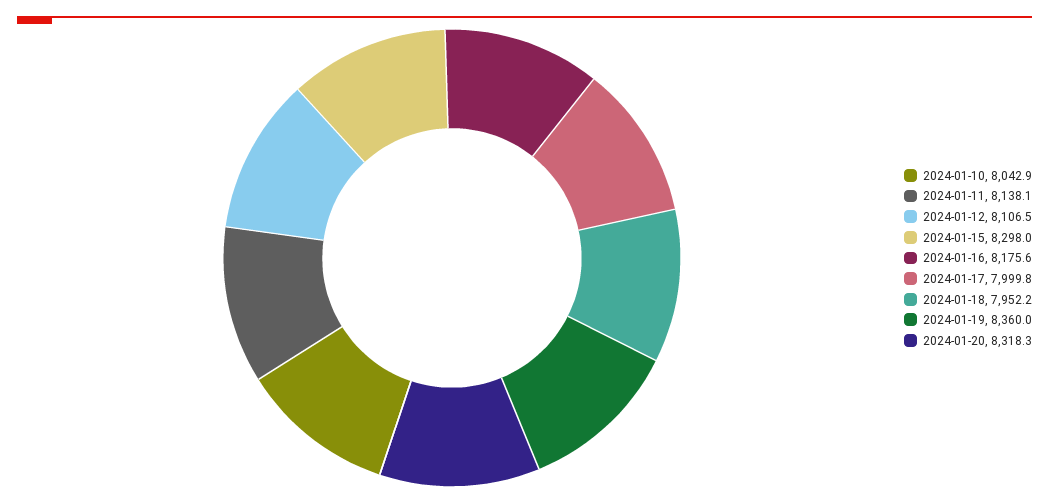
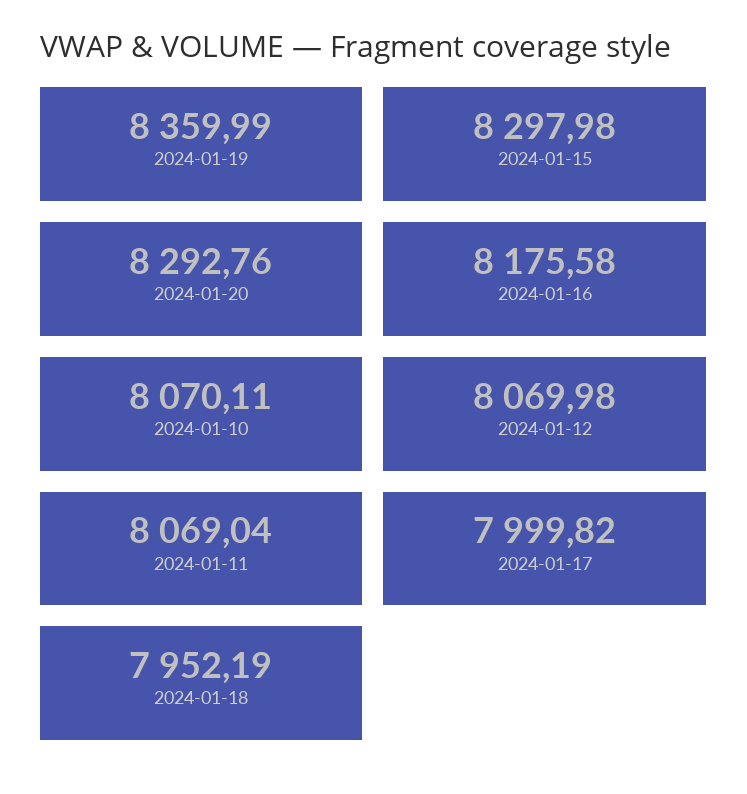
2024-01-10: 8042.9 -> 8070.11
2024-01-11: 8138.1 -> 8069.04
2024-01-12: 8106.5 -> 8069.98
2024-01-20: 8318.3 -> 8292.76

